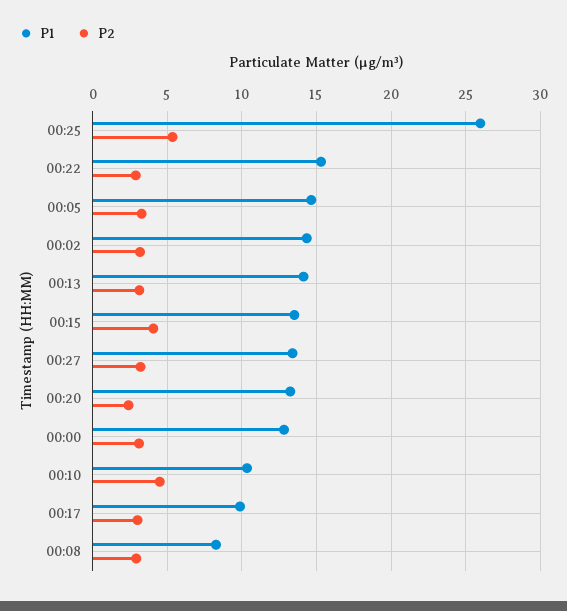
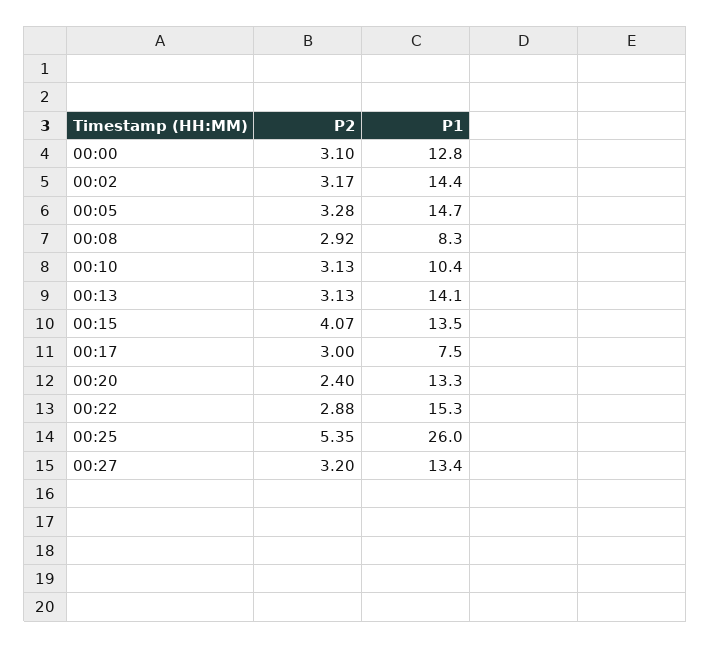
P2, 00:10: 4.5 -> 3.13
P1, 00:17: 10 -> 7.5

